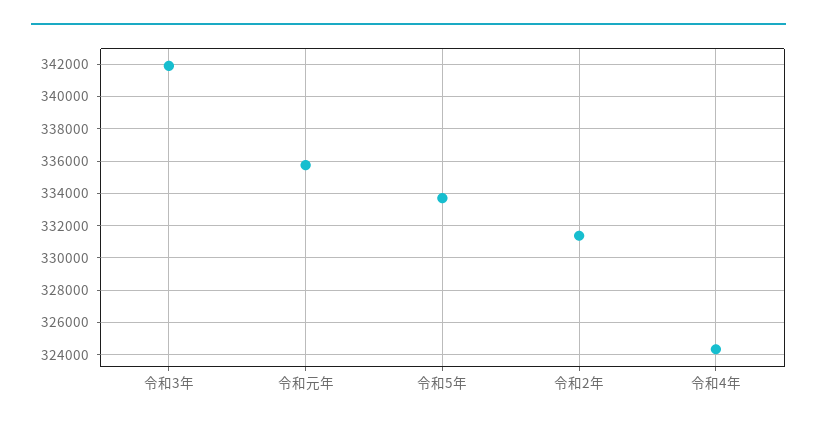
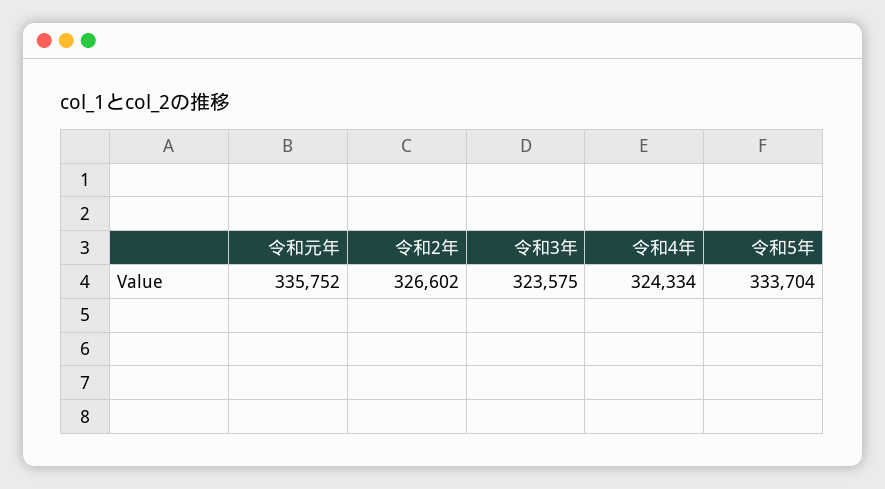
令和3年: 342000 -> 323575
令和2年: 331500 -> 326602

